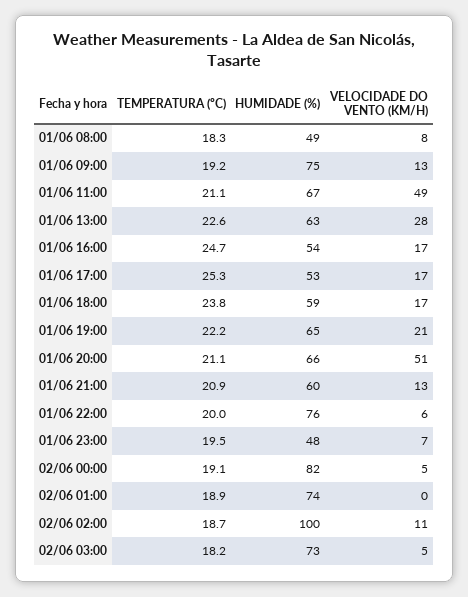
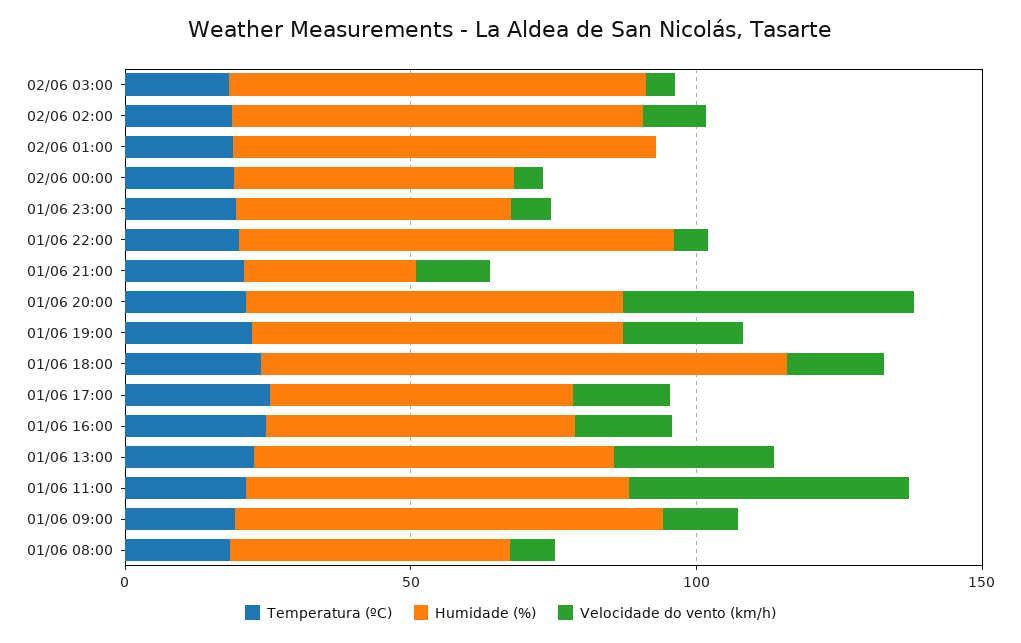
HUMIDADE (%), 01/06 18:00: 59 -> 90
HUMIDADE (%), 01/06 21:00: 60 -> 30
HUMIDADE (%), 02/06 00:00: 82 -> 50
HUMIDADE (%), 02/06 02:00: 100 -> 70

